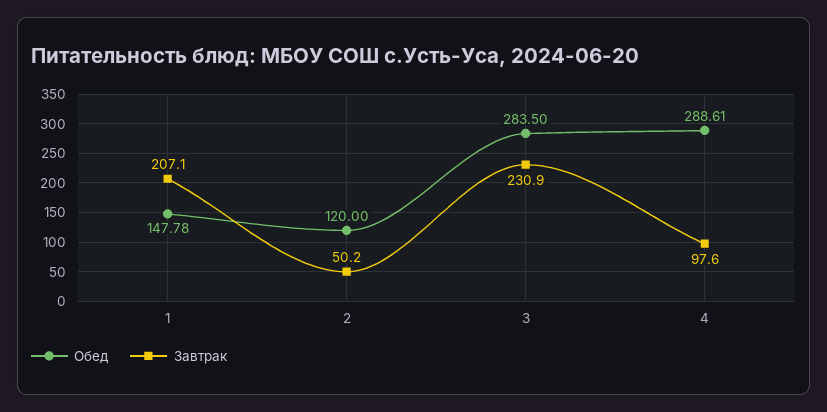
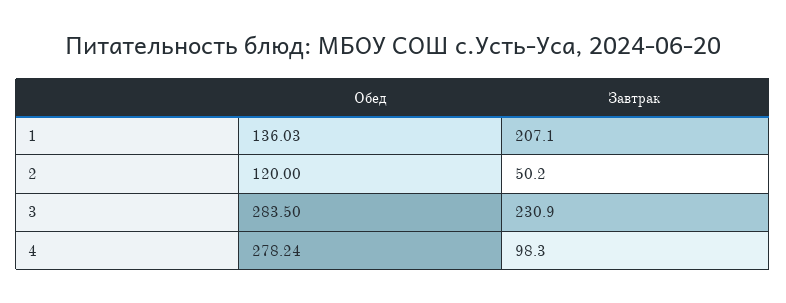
Обед, 1: 147.78 -> 136.03
Обед, 4: 288.61 -> 278.24
Завтрак, 4: 97.6 -> 98.3

